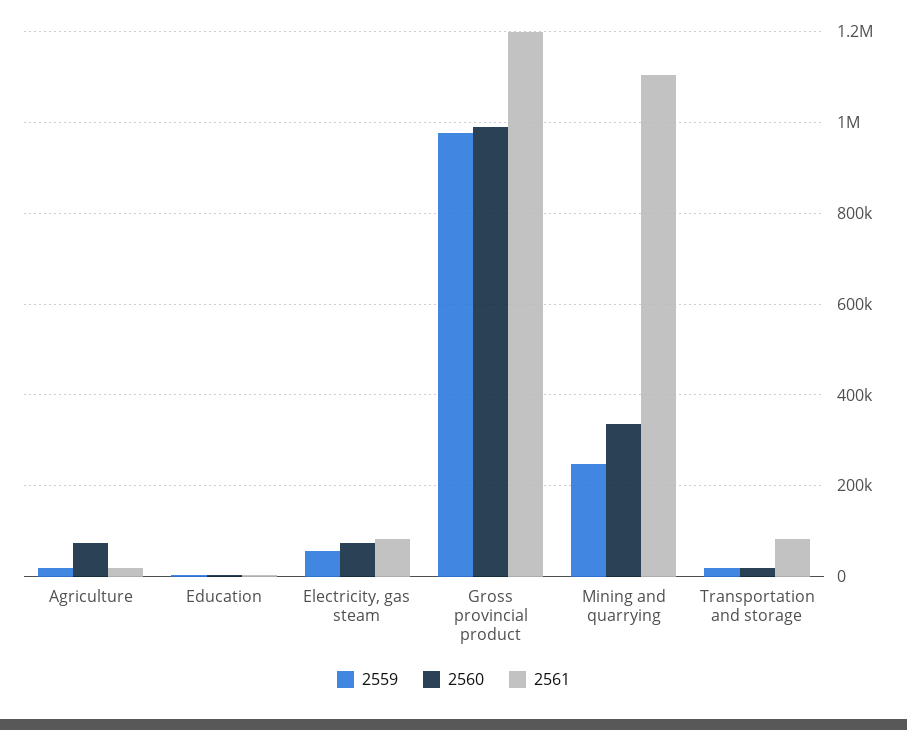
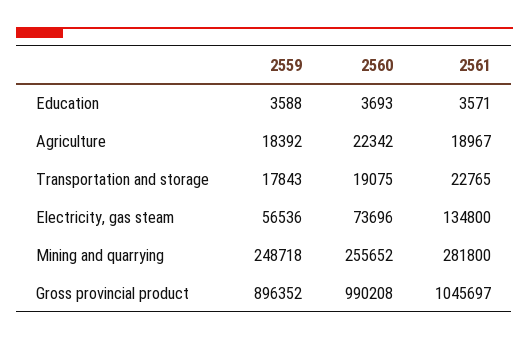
2560, Agriculture: 80000 -> 22342
2561, Electricity, gas steam: 80000 -> 134800
2559, Gross provincial product: 980000 -> 896352
2561, Gross provincial product: 1200000 -> 1045697
2560, Mining and quarrying: 340000 -> 255652
2561, Mining and quarrying: 1100000 -> 281800
2561, Transportation and storage: 80000 -> 22765

